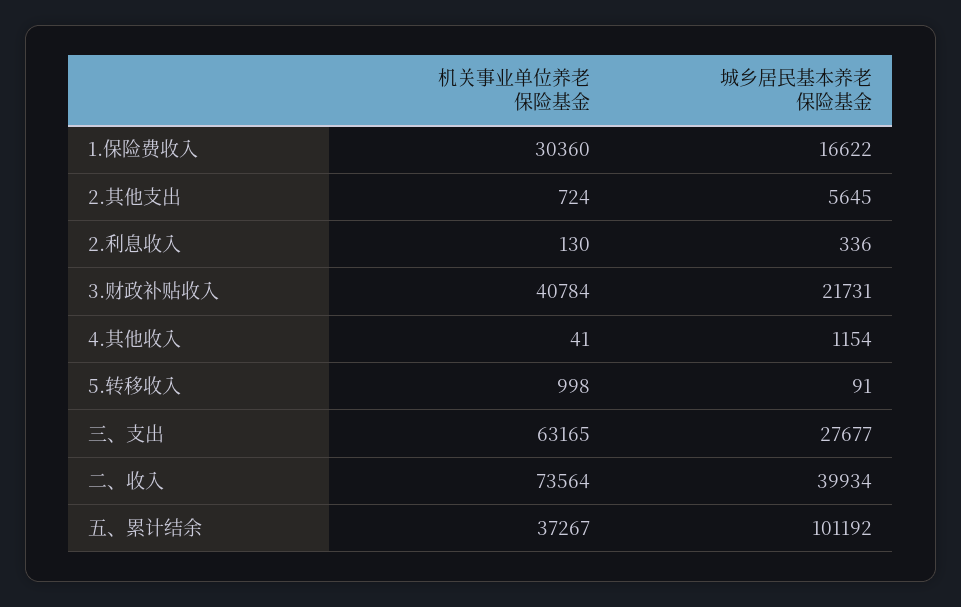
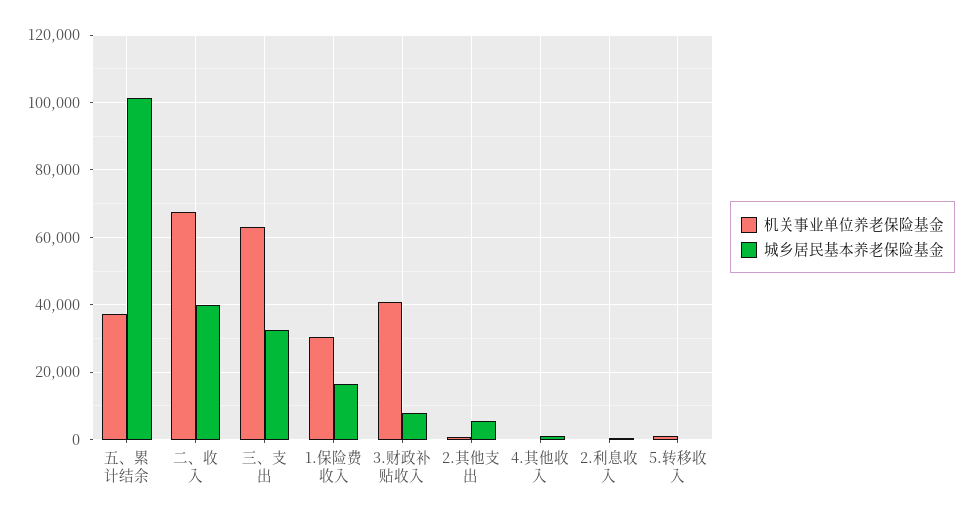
城乡居民基本养老保险基金, 3.财政补贴收入: 21731 -> 8000
城乡居民基本养老保险基金, 三、支出: 27677 -> 32000
机关事业单位养老保险基金, 二、收入: 73564 -> 68000

